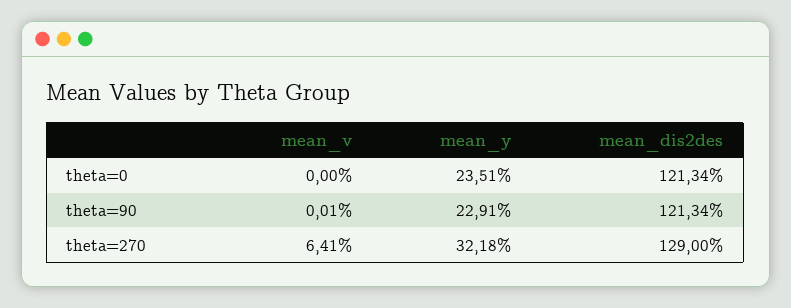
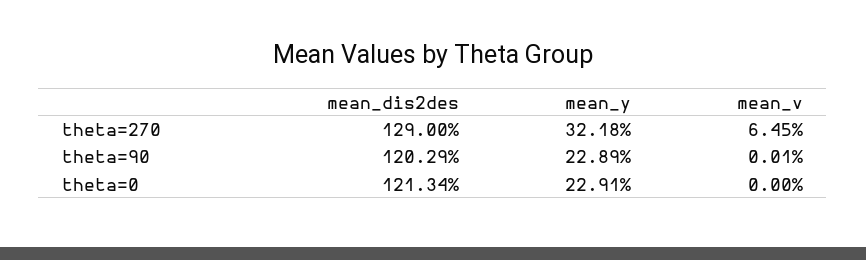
mean_y, theta=0: 23.51 -> 22.91
mean_y, theta=90: 22.91 -> 22.89
mean_dis2des, theta=90: 121.34 -> 120.29
mean_v, theta=270: 6.41 -> 6.45

